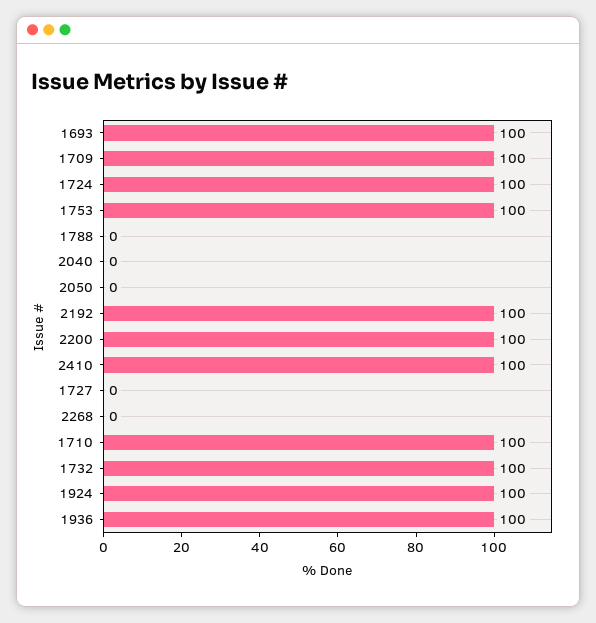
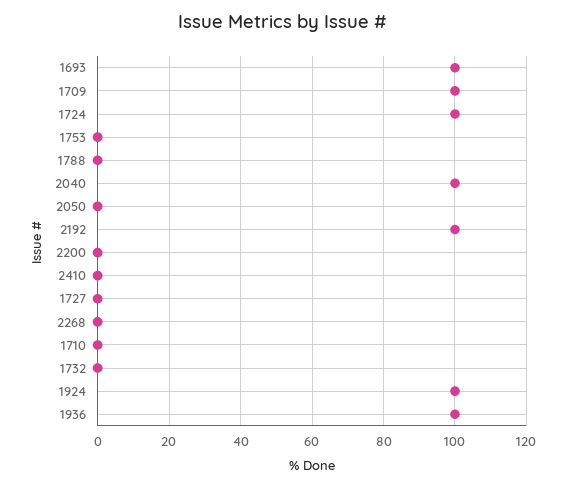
1753: 100 -> 0
2040: 0 -> 100
2200: 100 -> 0
2410: 100 -> 0
1710: 100 -> 0
1732: 100 -> 0

